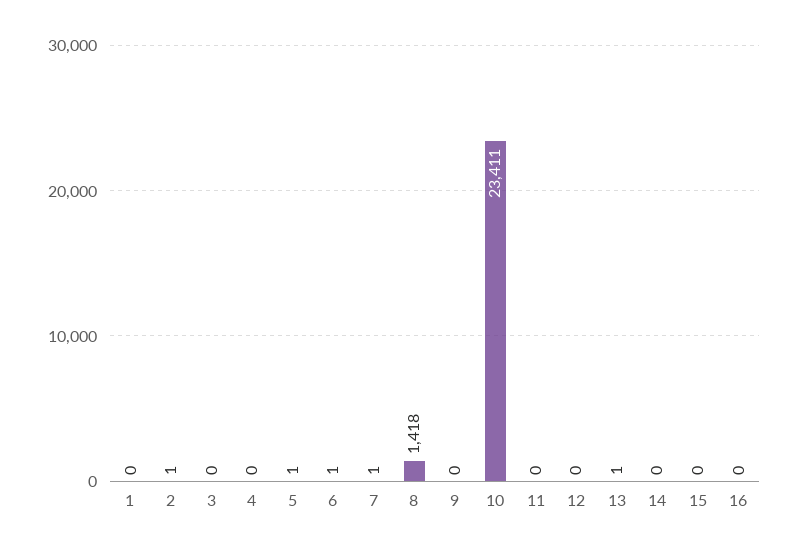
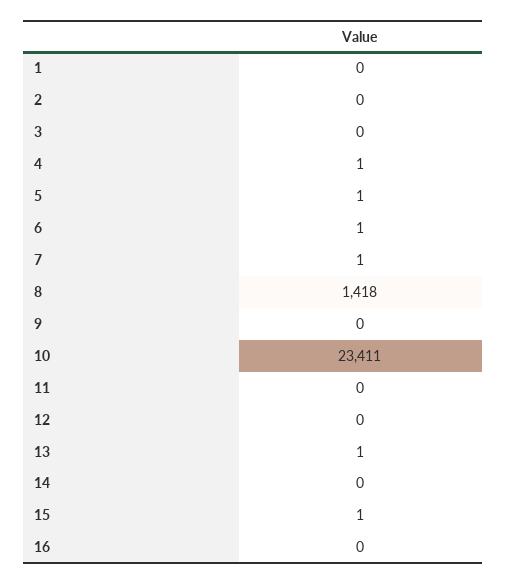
2: 1 -> 0
4: 0 -> 1
15: 0 -> 1

